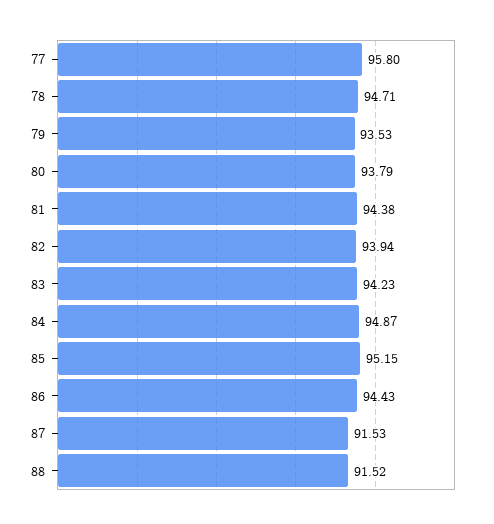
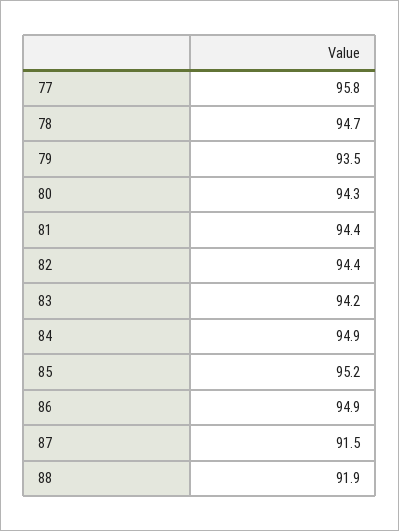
80: 93.79 -> 94.3
82: 93.94 -> 94.4
86: 94.43 -> 94.9
88: 91.52 -> 91.9

